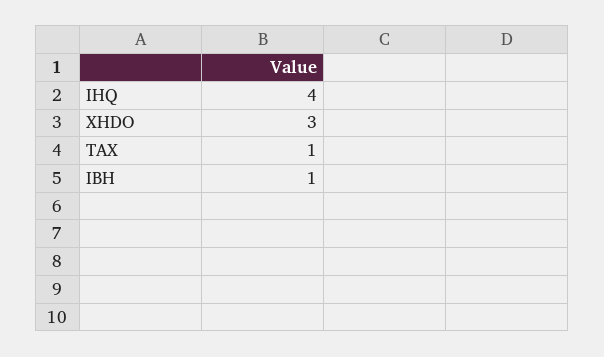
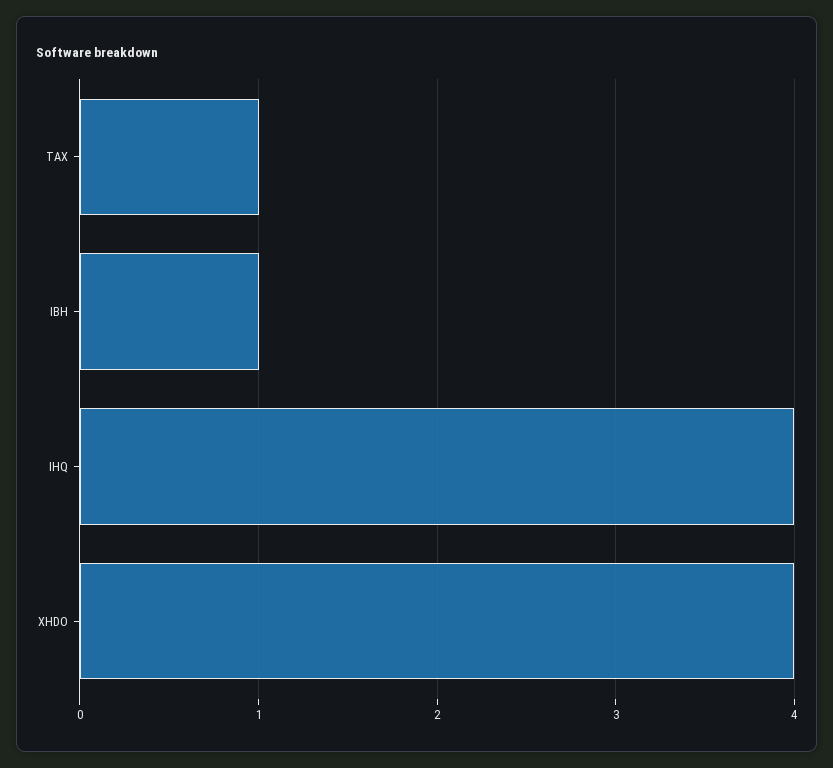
XHDO: 3 -> 4

